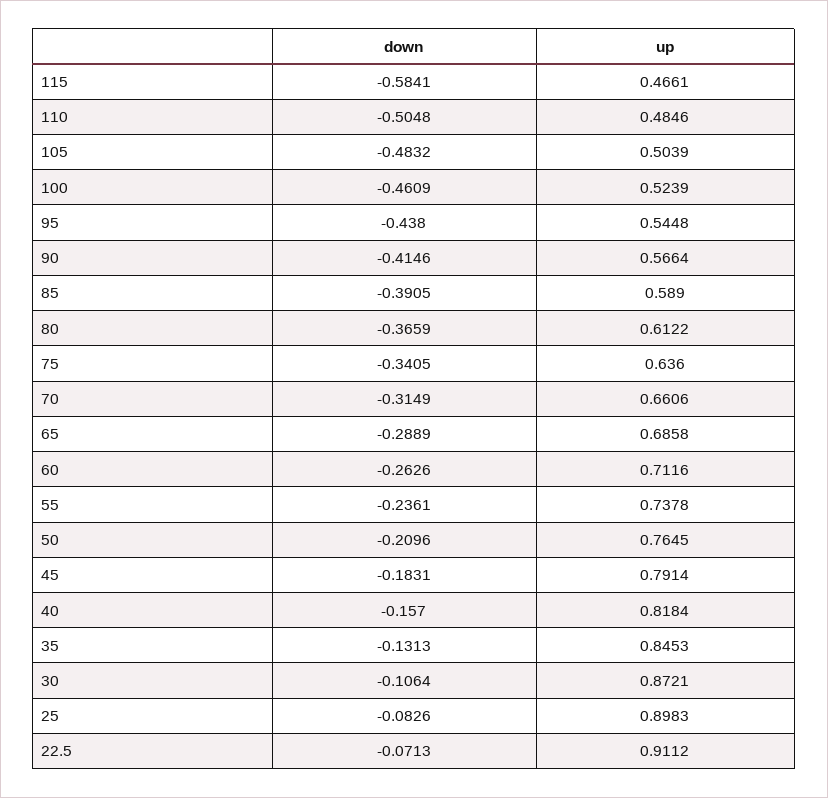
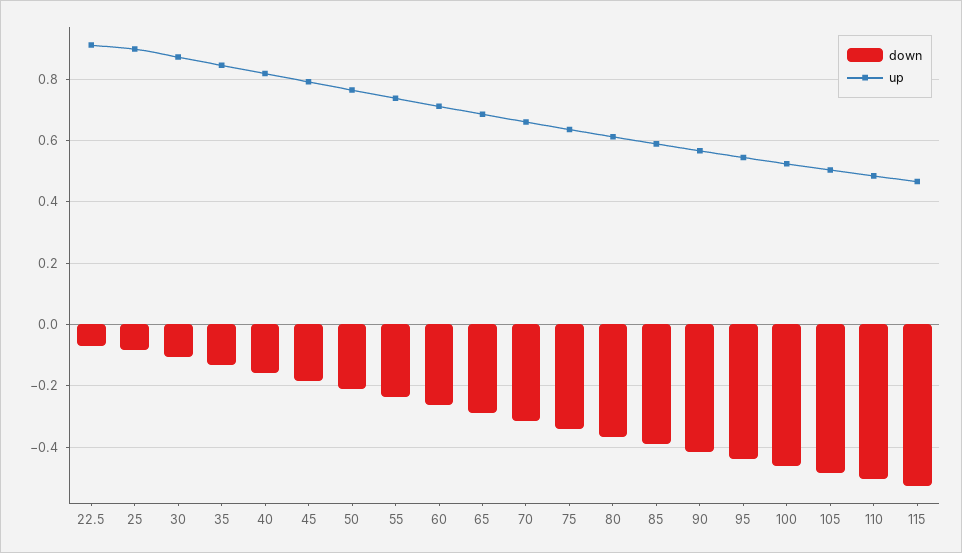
down, 115: -0.5841 -> -0.52

